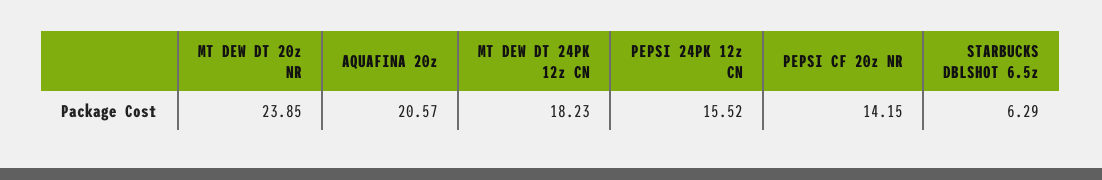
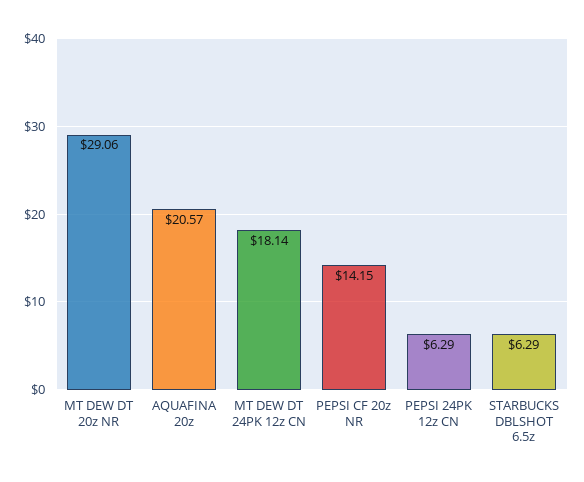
MT DEW DT 20z NR: 23.85 -> 29.06
MT DEW DT 24PK 12z CN: 18.23 -> 18.14
PEPSI 24PK 12z CN: 15.52 -> 6.29

